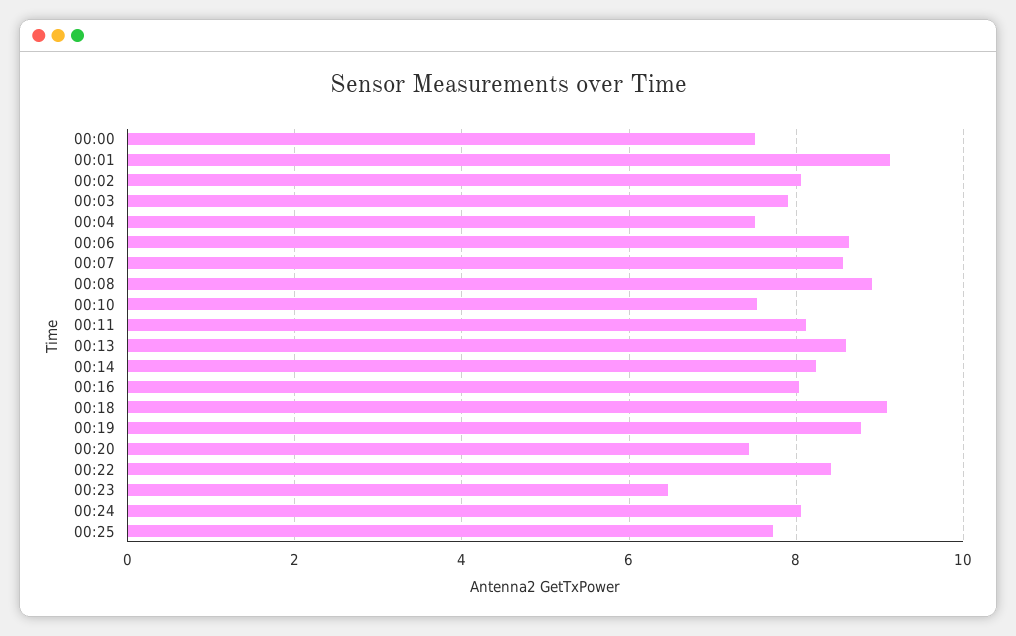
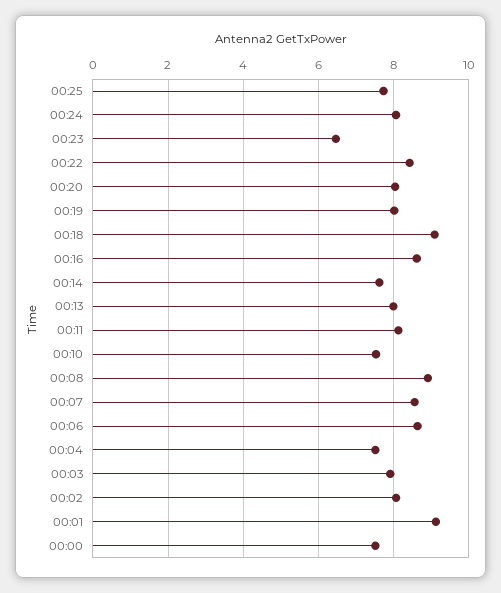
00:13: 8.6 -> 8
00:14: 8.2 -> 7.6
00:16: 8 -> 8.6
00:19: 8.8 -> 8
00:20: 7.4 -> 8

